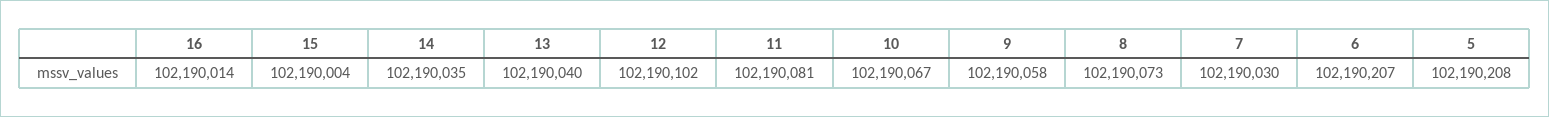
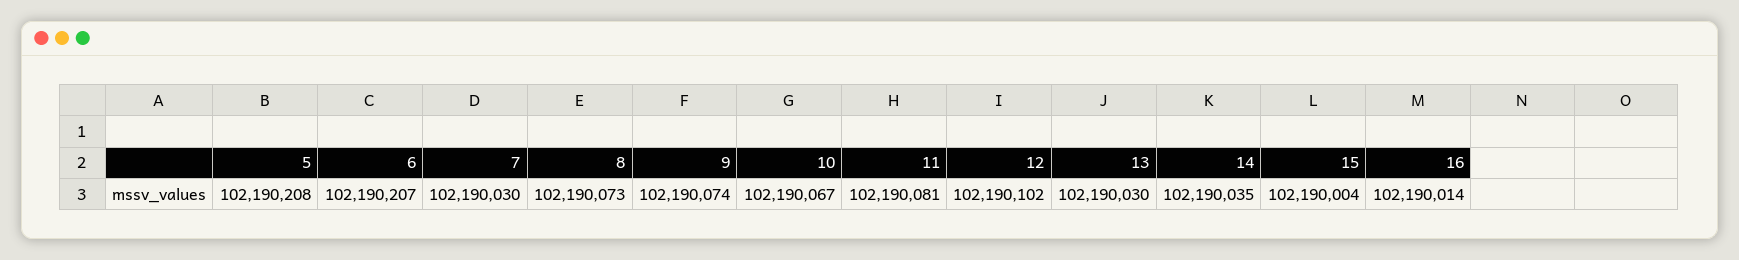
13: 102190040 -> 102190030
9: 102190058 -> 102190074

